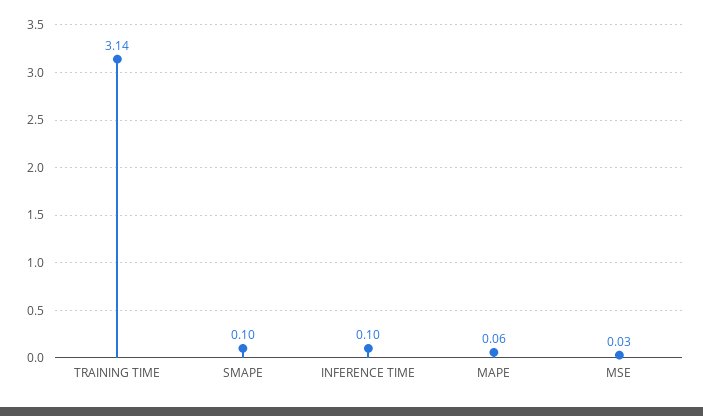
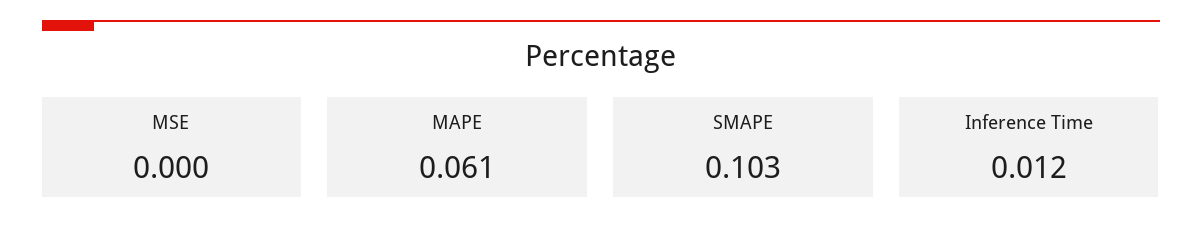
TRAINING TIME: 3.14 -> none
INFERENCE TIME: 0.1 -> 0.012
MSE: 0.03 -> 0

